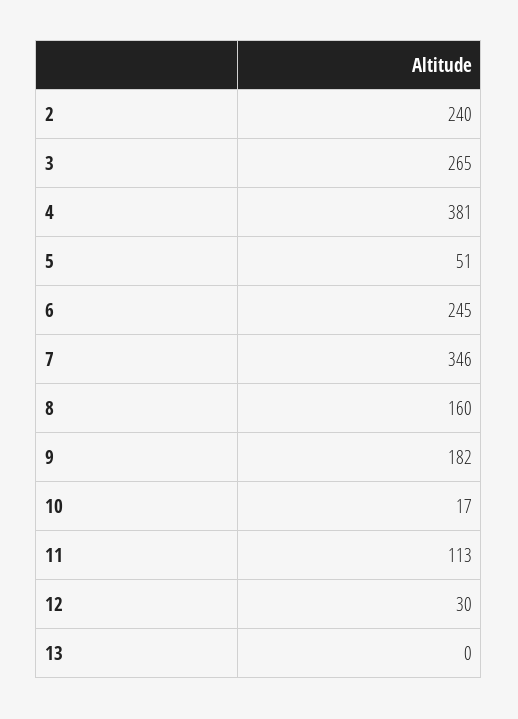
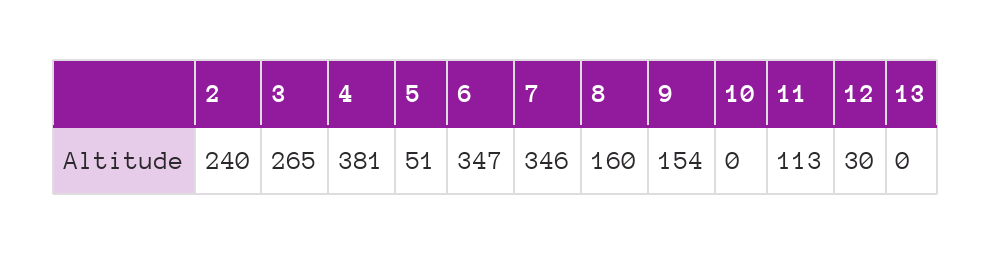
6: 245 -> 347
9: 182 -> 154
10: 17 -> 0

